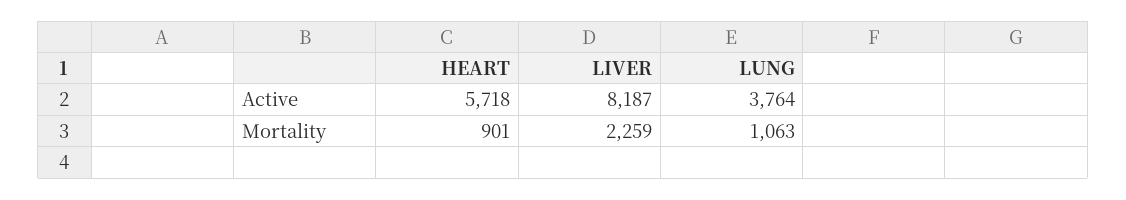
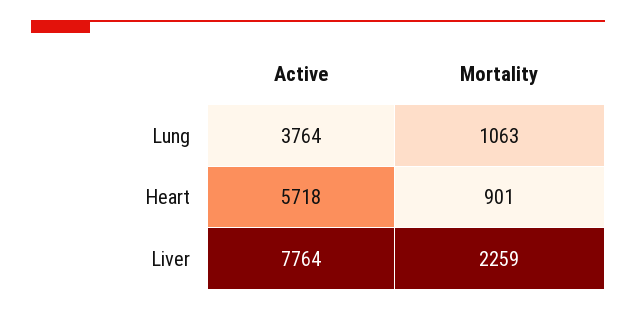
LIVER, Active: 8187 -> 7764

